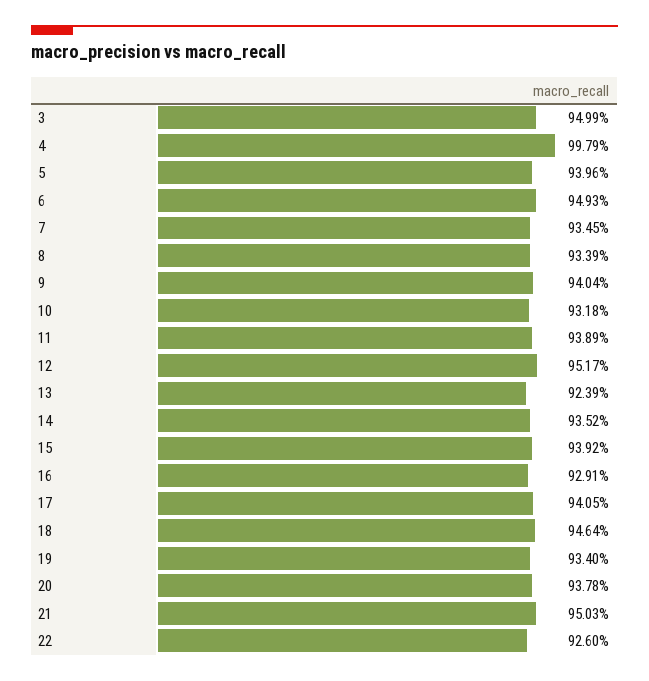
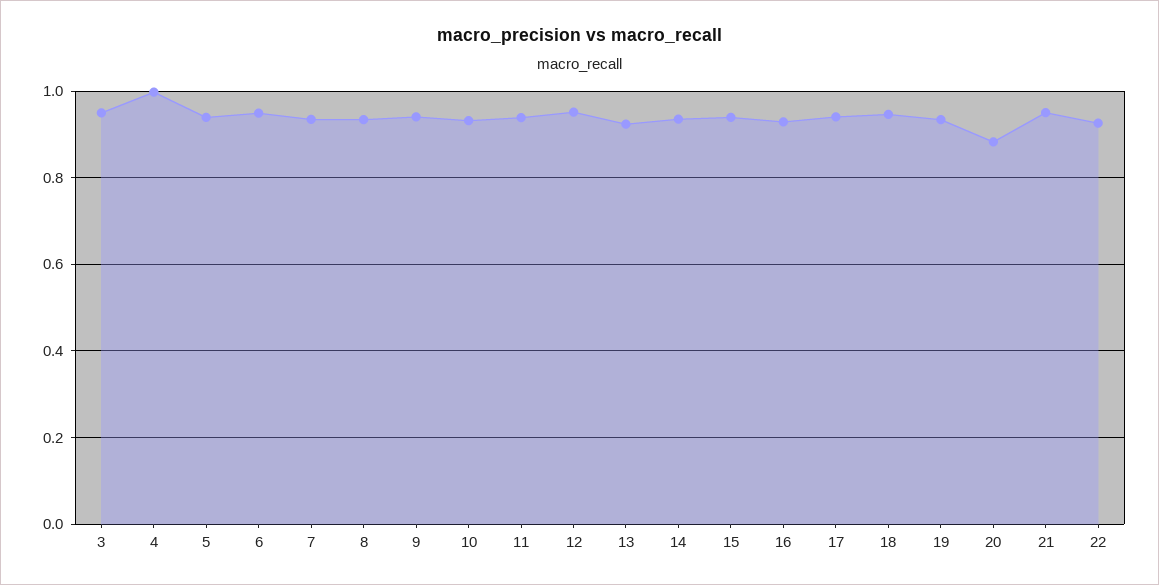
20: 0.9378 -> 0.88

